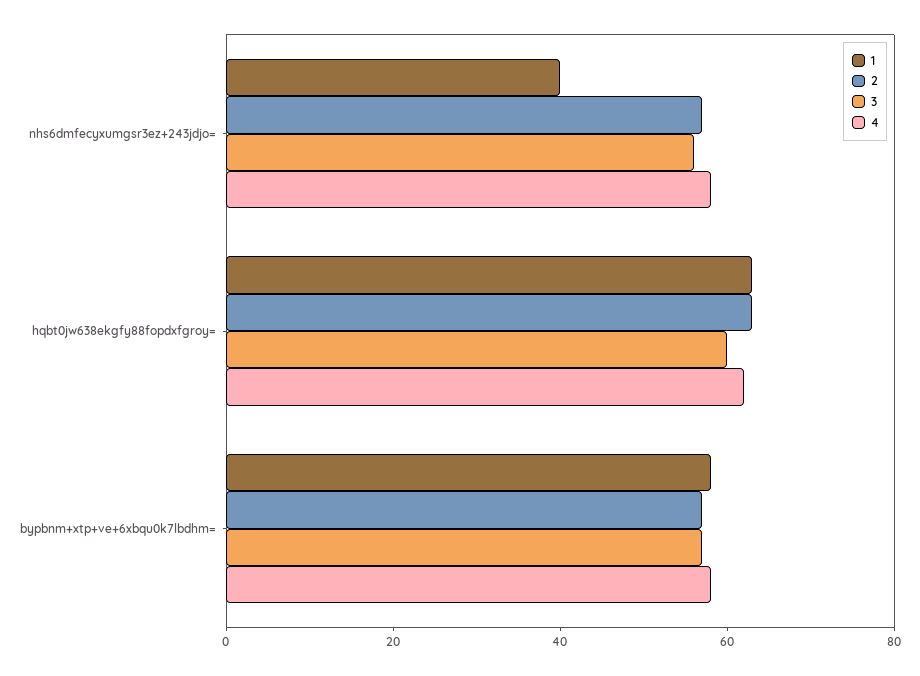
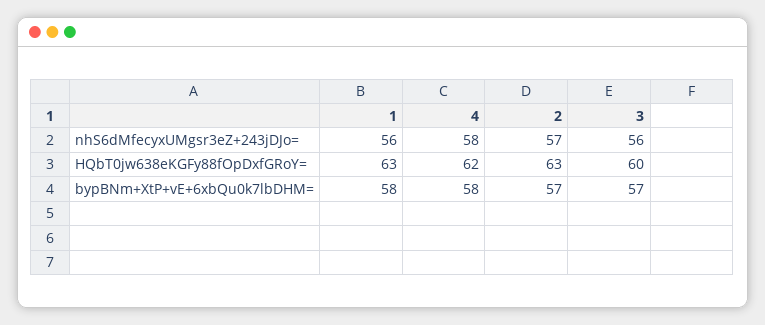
1, nhs6dmfecyxumgsr3ez+243jdjo=: 40 -> 56

